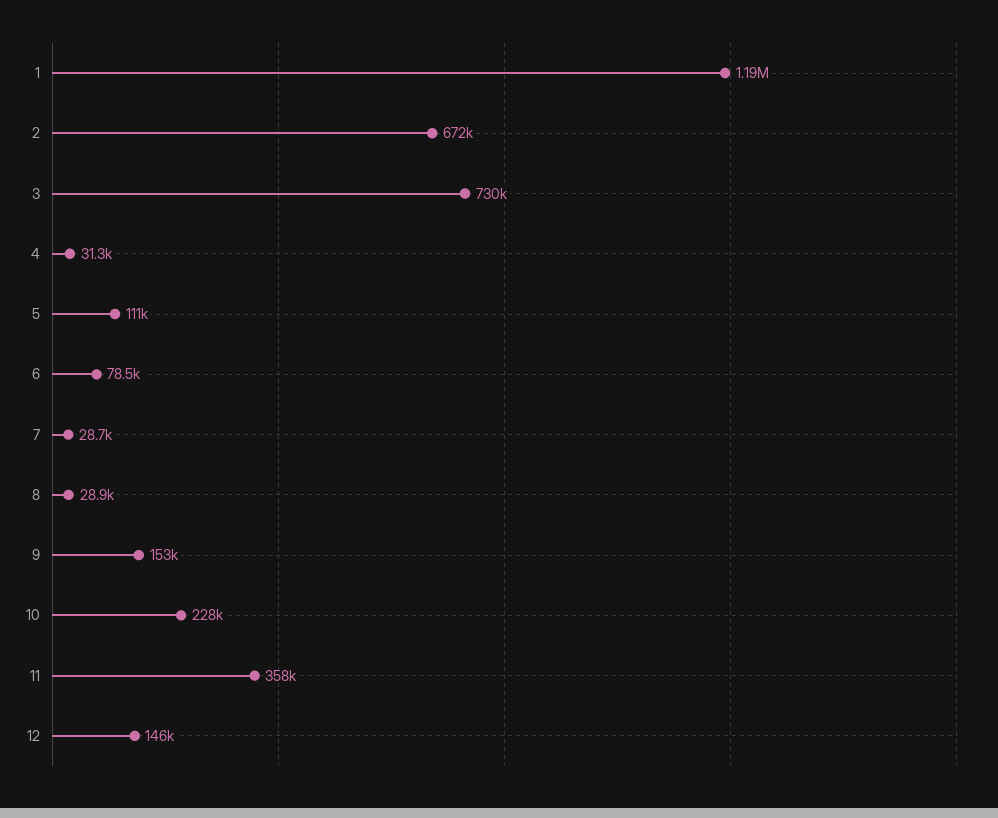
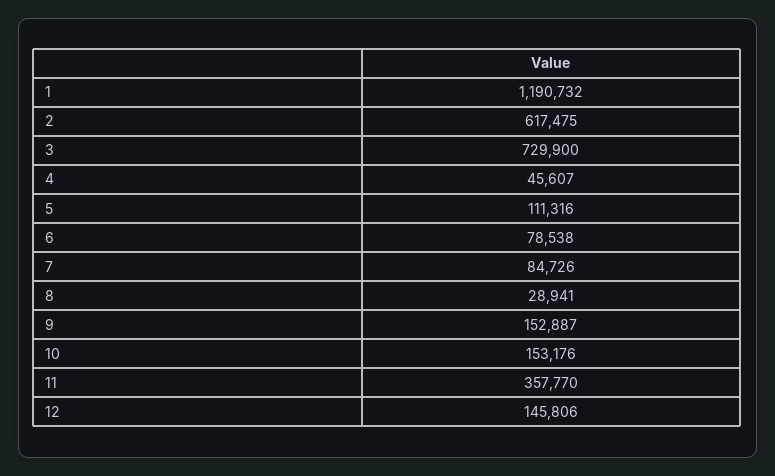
2: 672000 -> 617475
4: 31300 -> 45607
7: 28700 -> 84726
10: 228000 -> 153176

